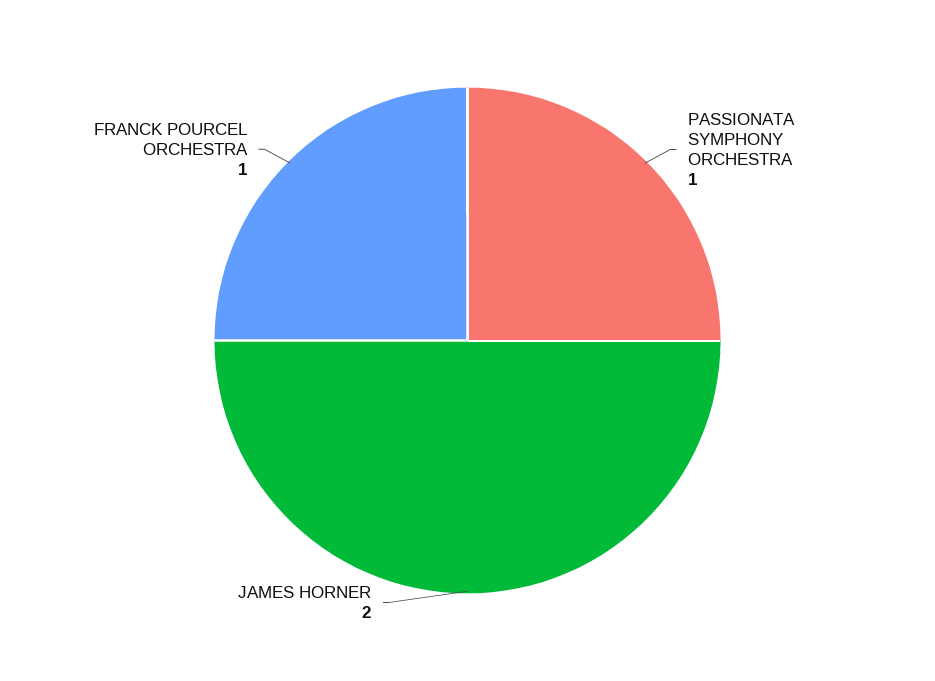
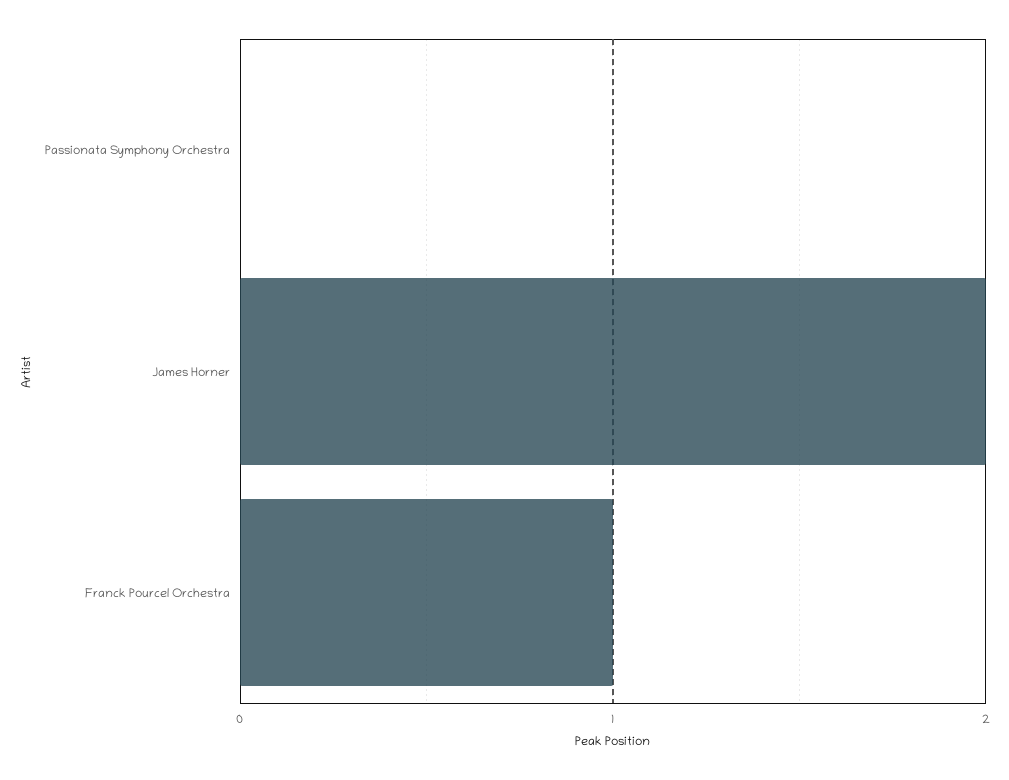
PASSIONATA SYMPHONY ORCHESTRA: 1 -> 0

